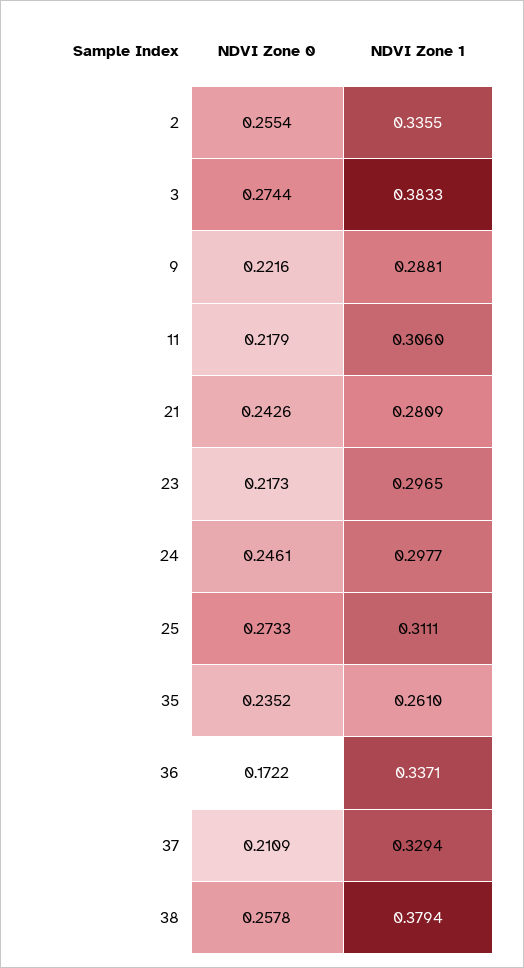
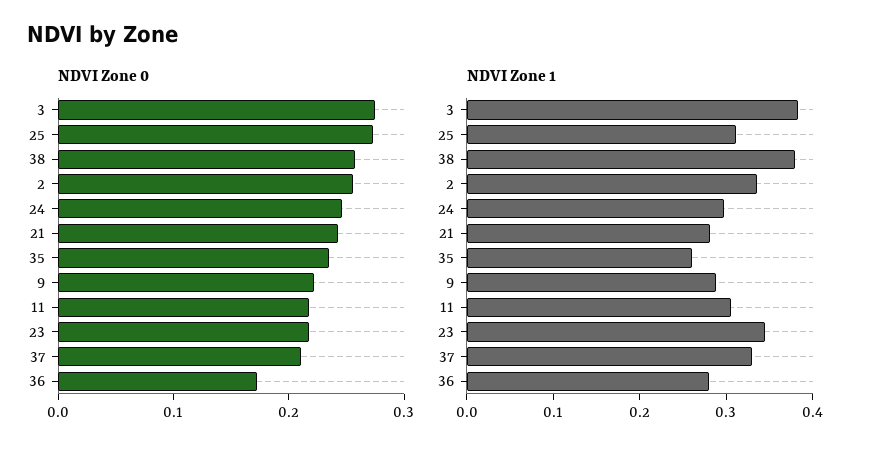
NDVI Zone 1, 23: 0.2965 -> 0.34
NDVI Zone 1, 36: 0.3371 -> 0.28

